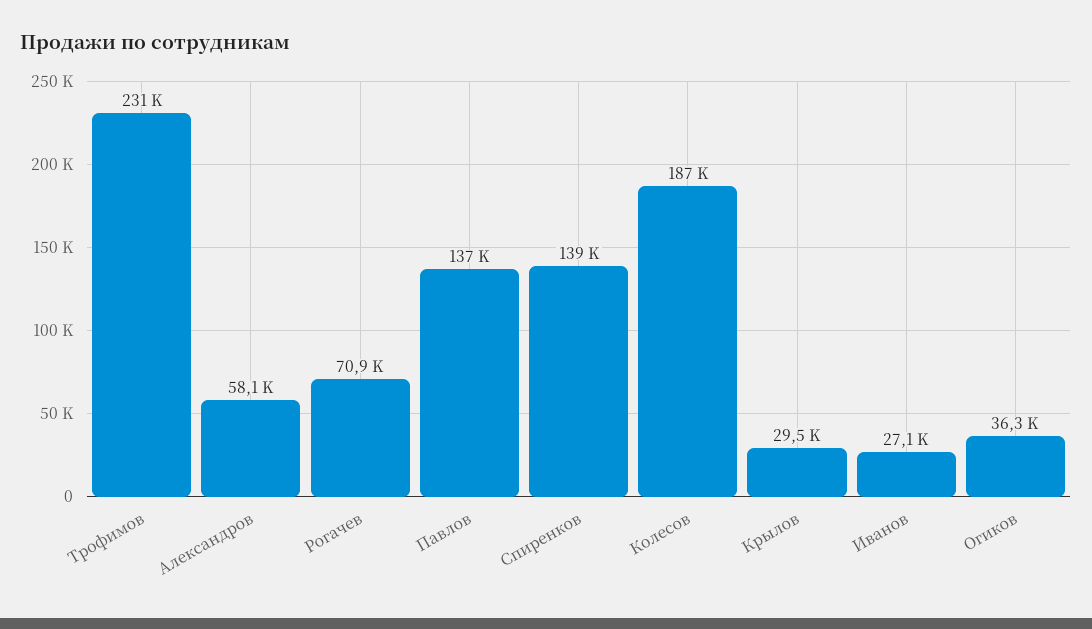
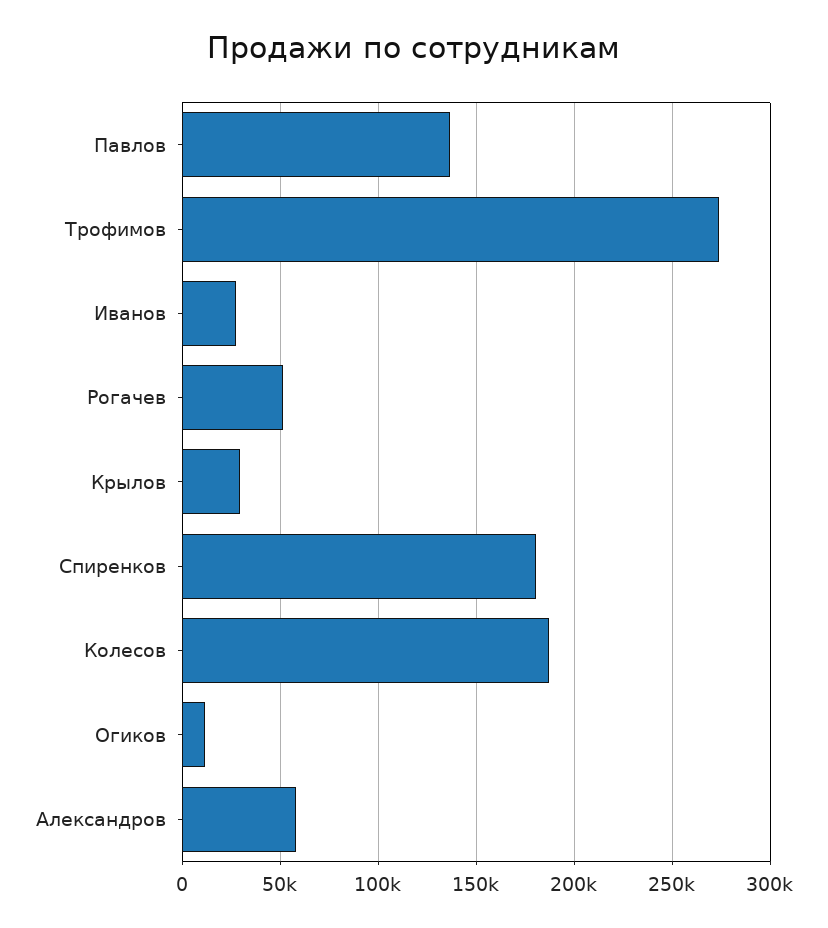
Трофимов: 231000 -> 275000
Рогачев: 70900 -> 50000
Спиренков: 139000 -> 180000
Огиков: 36300 -> 10000

